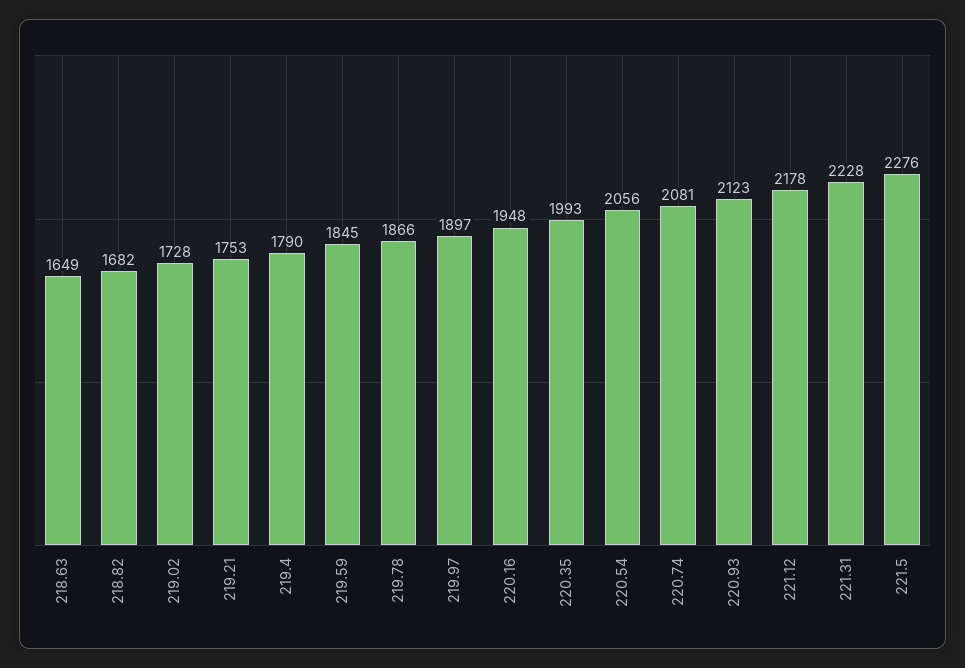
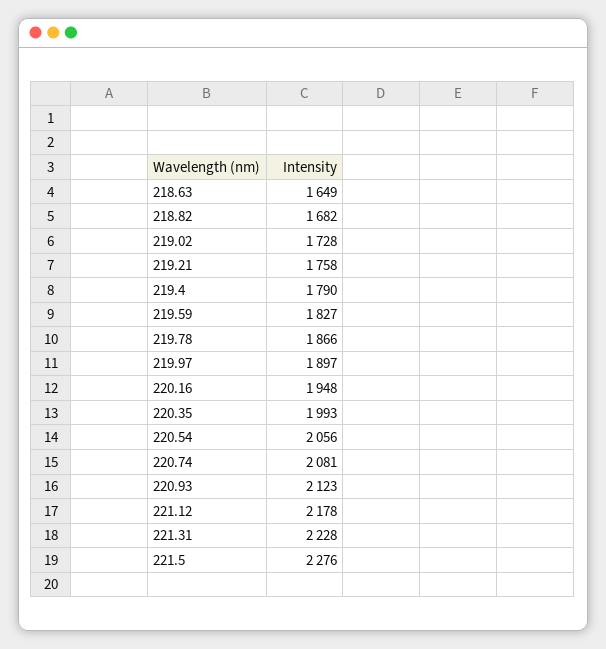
219.21: 1753 -> 1758
219.59: 1845 -> 1827

